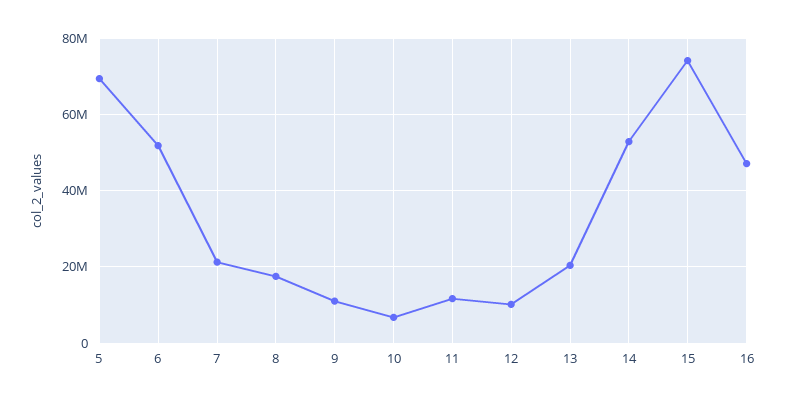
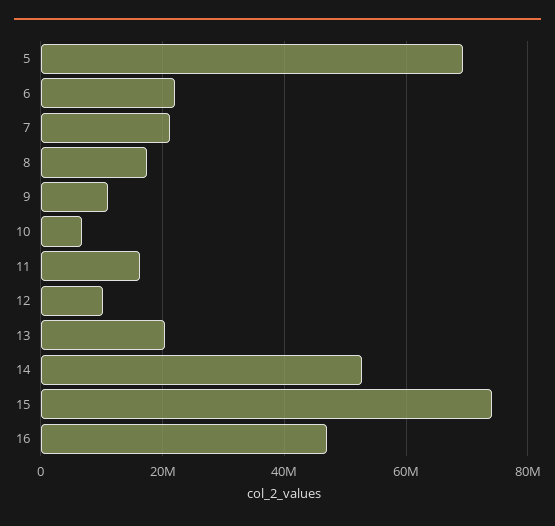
6: 52000000 -> 22000000
11: 12000000 -> 16000000

